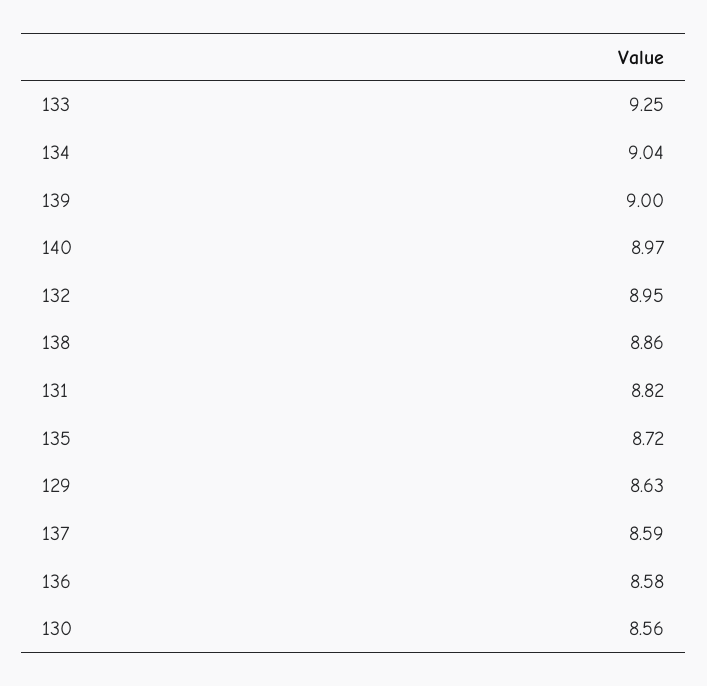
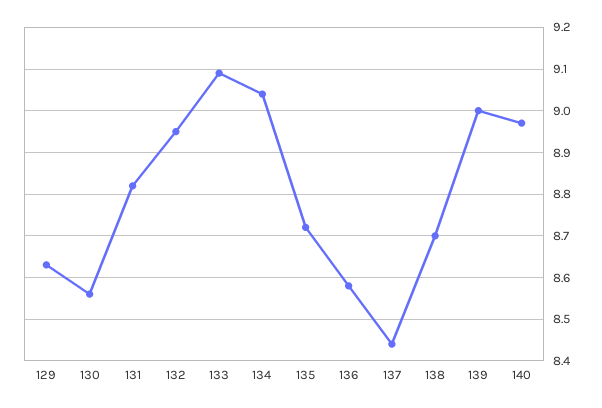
133: 9.25 -> 9.1
138: 8.86 -> 8.7
137: 8.59 -> 8.45

